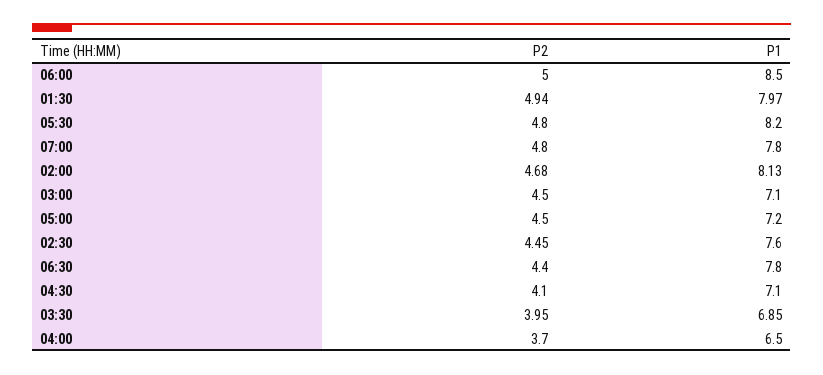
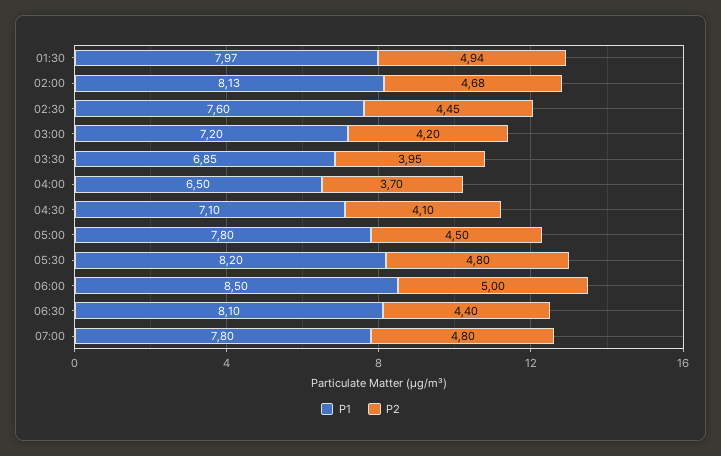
P2, 03:00: 4.5 -> 4.2
P1, 03:00: 7.1 -> 7.2
P1, 05:00: 7.2 -> 7.8
P1, 06:30: 7.8 -> 8.1

